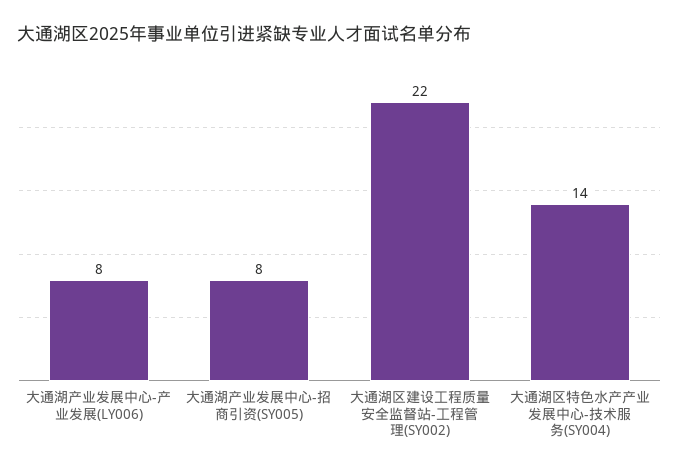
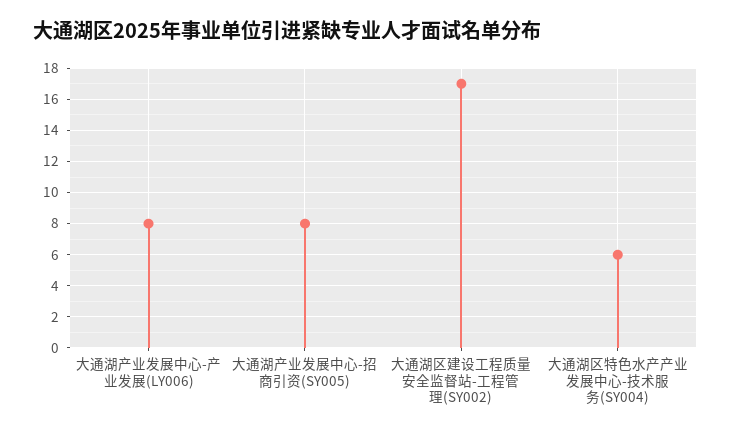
大通湖区建设工程质量安全监督站-工程管理(SY002): 22 -> 17
大通湖区特色水产产业发展中心-技术服务(SY004): 14 -> 6

